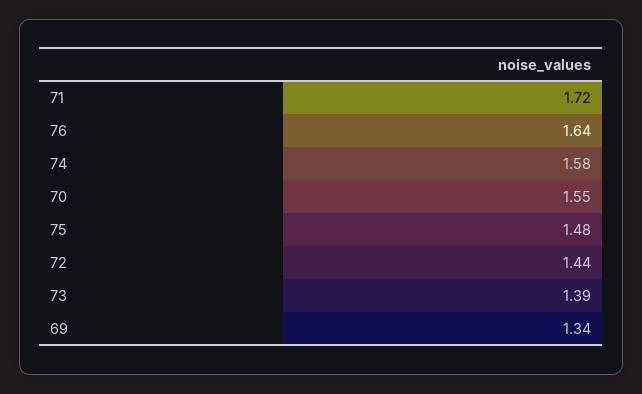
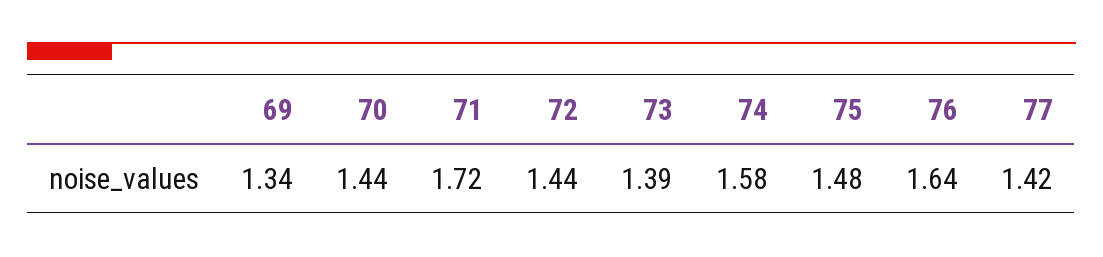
70: 1.55 -> 1.44
77: none -> 1.42

